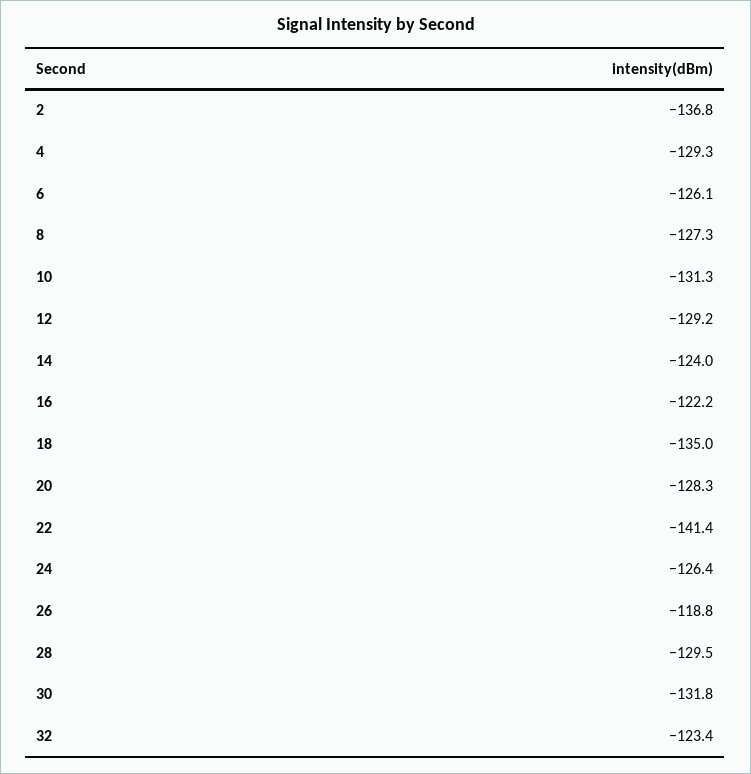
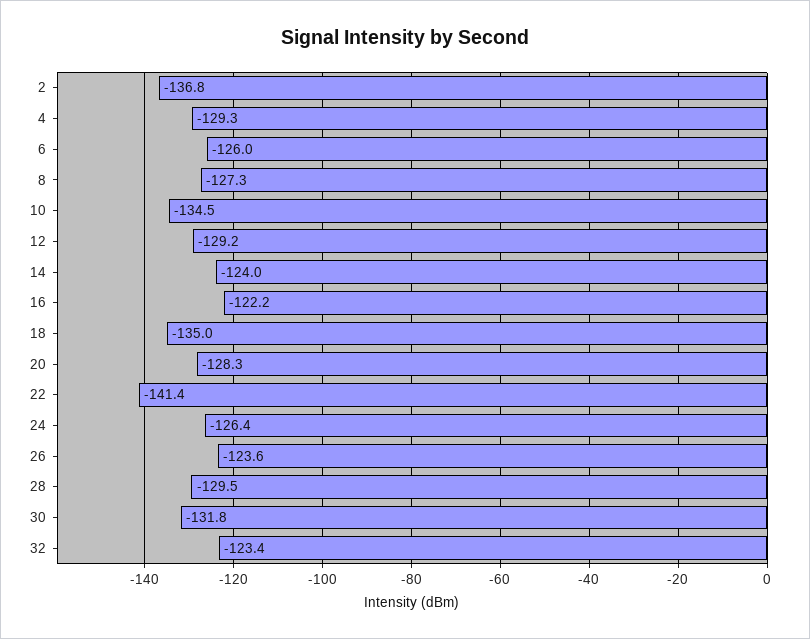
6: -126.1 -> -126
10: -131.3 -> -134.5
26: -118.8 -> -123.6

